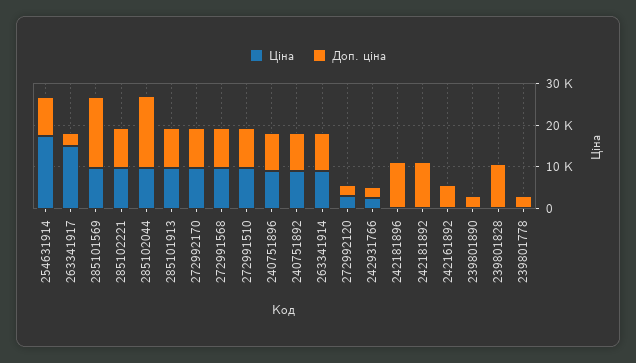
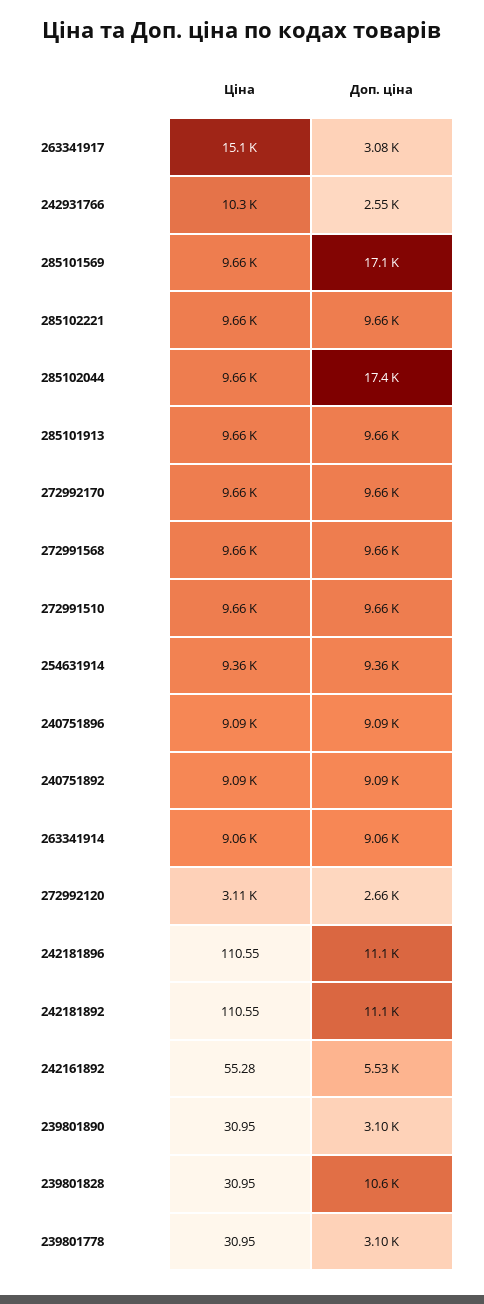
Ціна, 254631914: 18000 -> 9360
Ціна, 242931766: 2000 -> 10300

